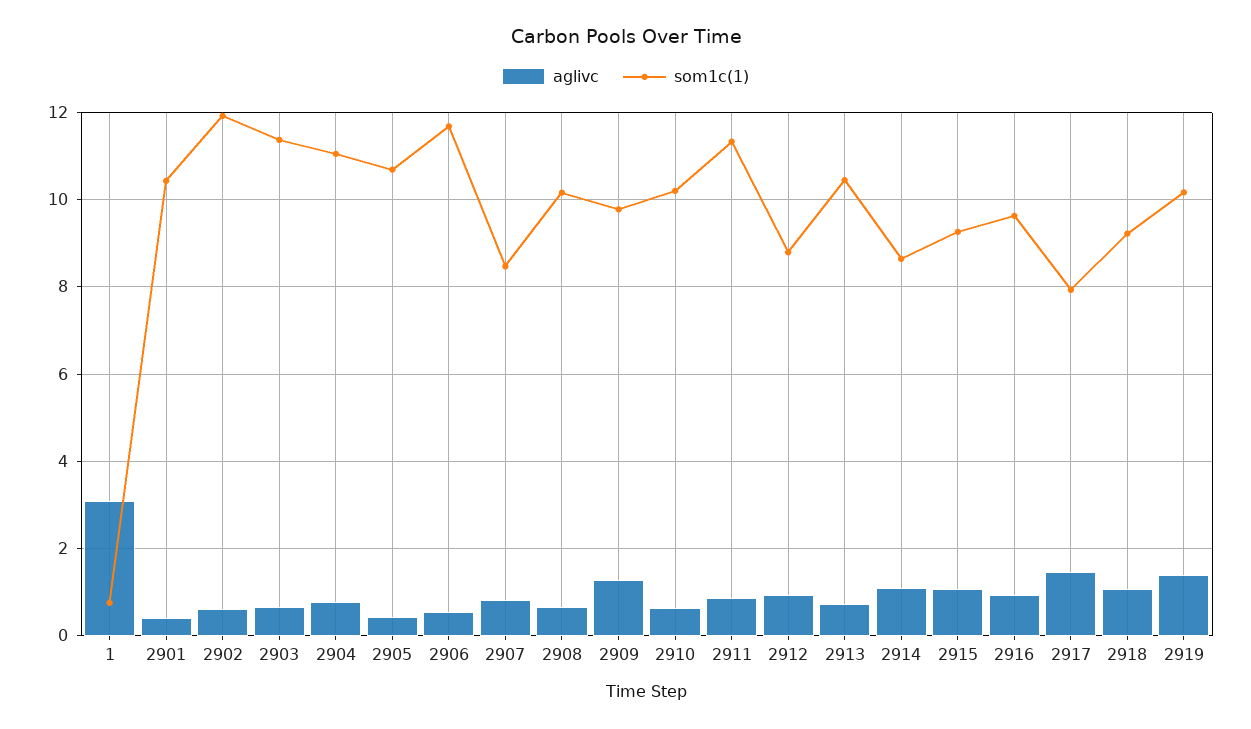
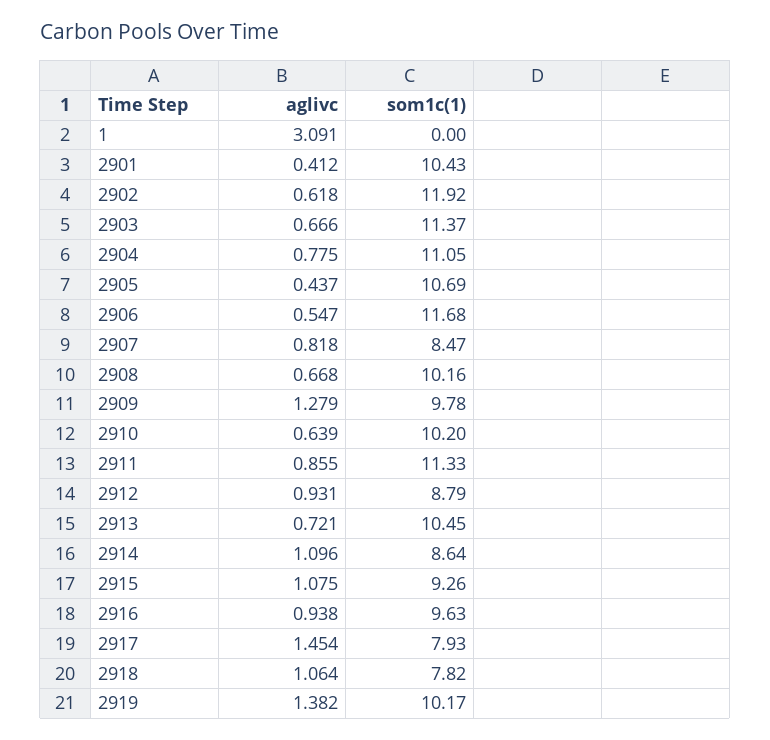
som1c(1), 1: 0.8 -> 0
som1c(1), 2918: 9.2 -> 7.82

